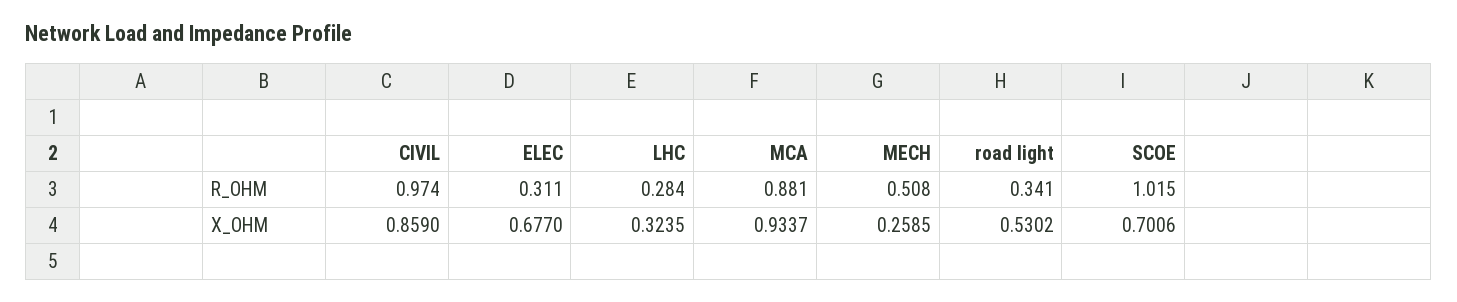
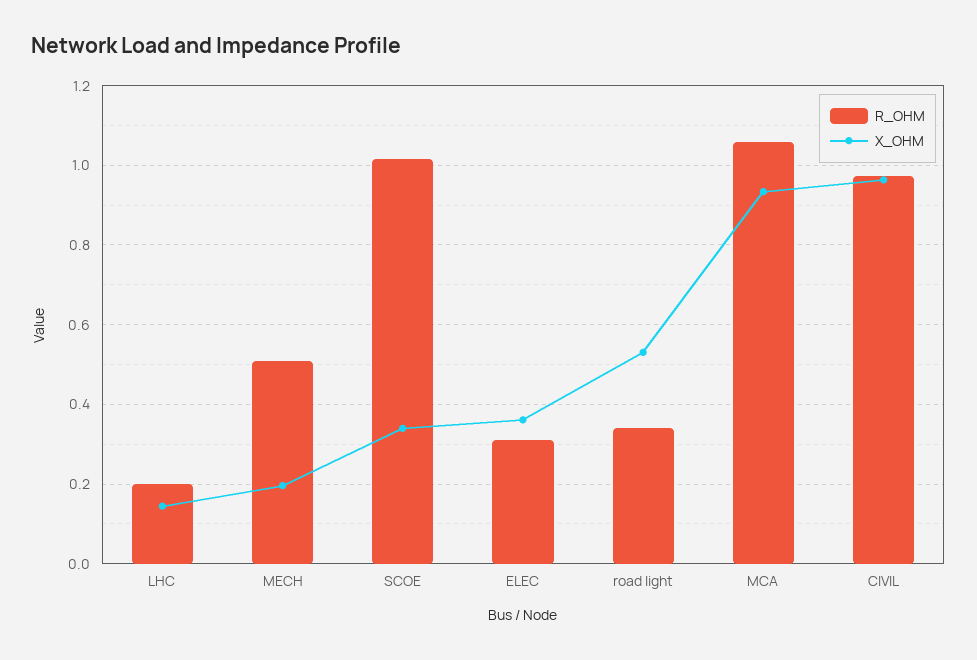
R_OHM, LHC: 0.284 -> 0.2
R_OHM, MCA: 0.881 -> 1.06
X_OHM, CIVIL: 0.859 -> 0.96
X_OHM, ELEC: 0.677 -> 0.36
X_OHM, LHC: 0.3235 -> 0.14
X_OHM, MECH: 0.2585 -> 0.2
X_OHM, SCOE: 0.7006 -> 0.34

